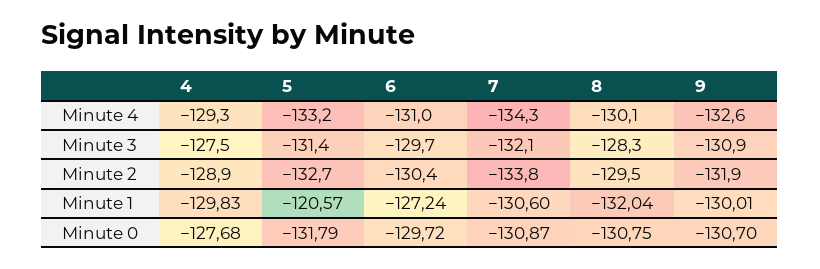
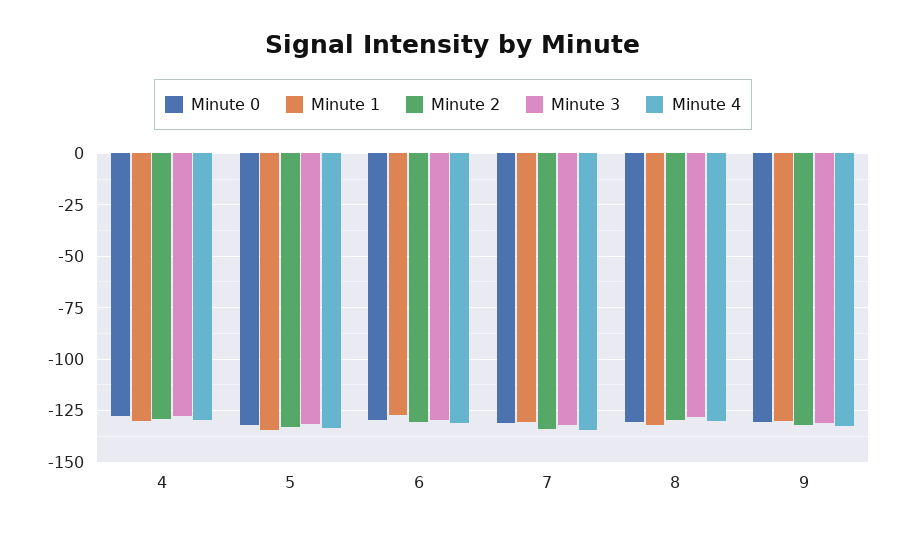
Minute 1, 5: -120.57 -> -135

